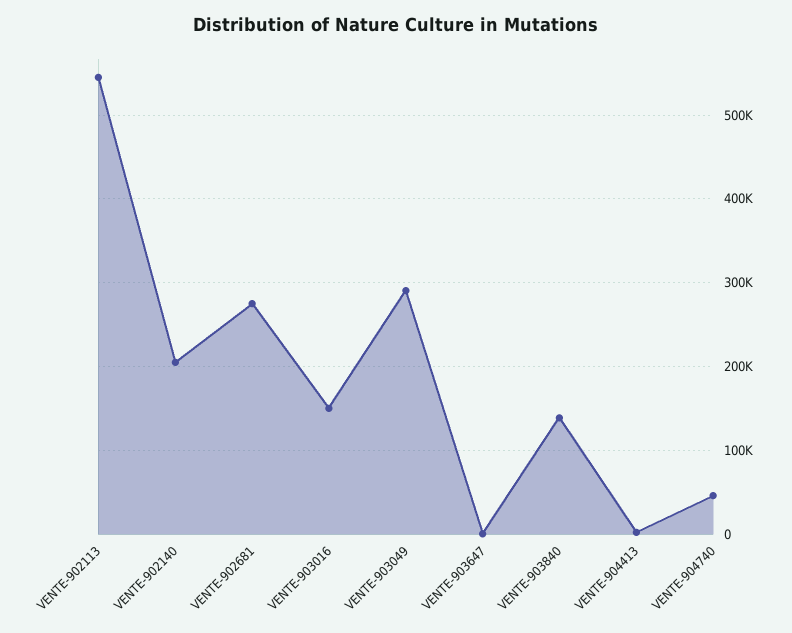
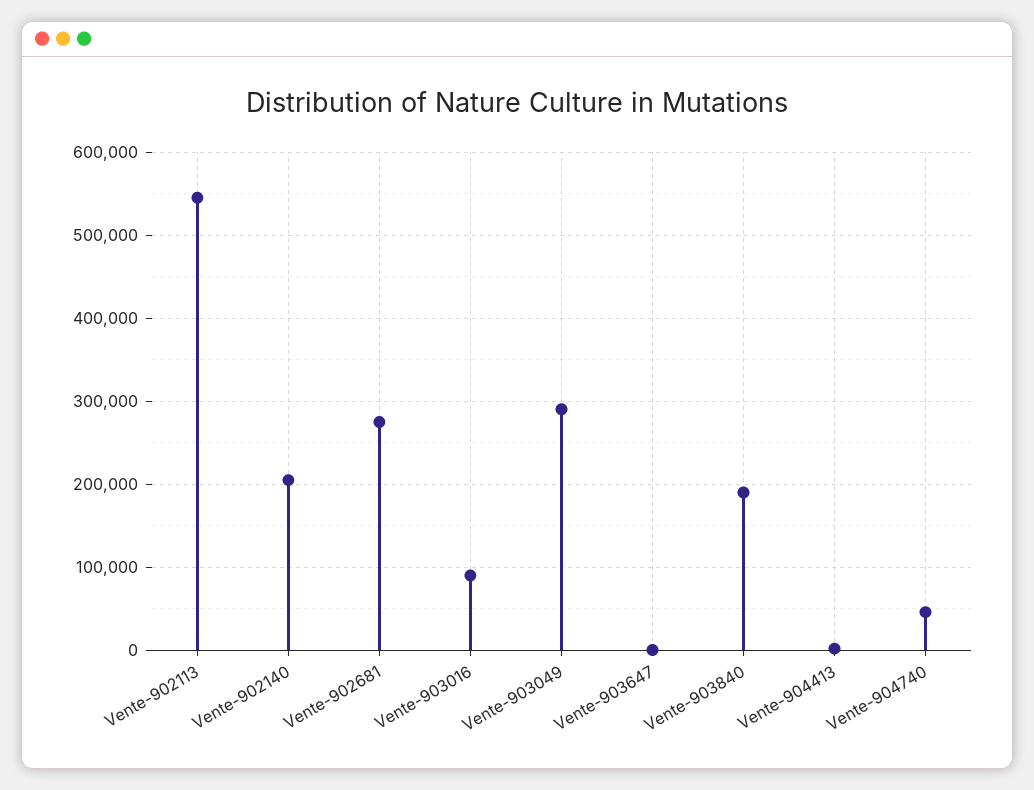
VENTE-903016: 150000 -> 90000
VENTE-903840: 140000 -> 190000

